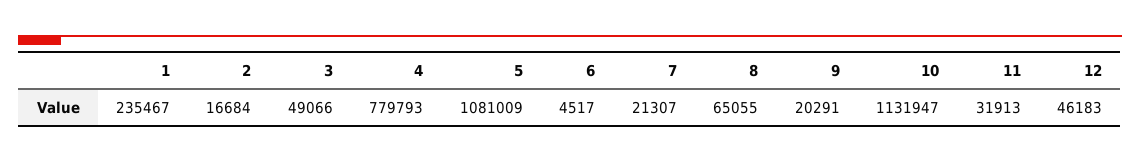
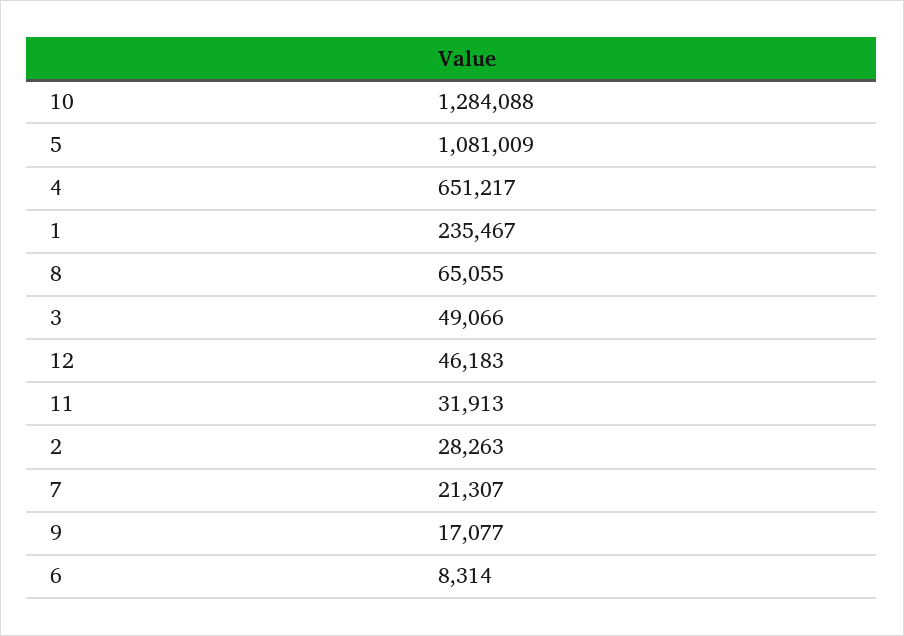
2: 16684 -> 28263
4: 779793 -> 651217
6: 4517 -> 8314
9: 20291 -> 17077
10: 1131947 -> 1284088

